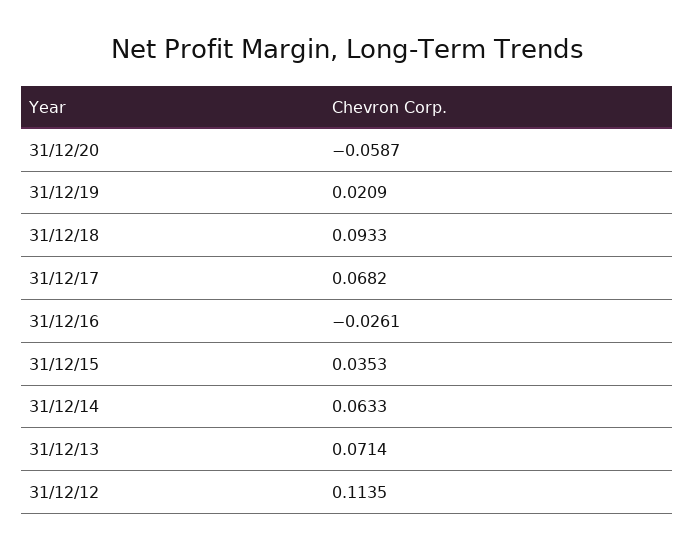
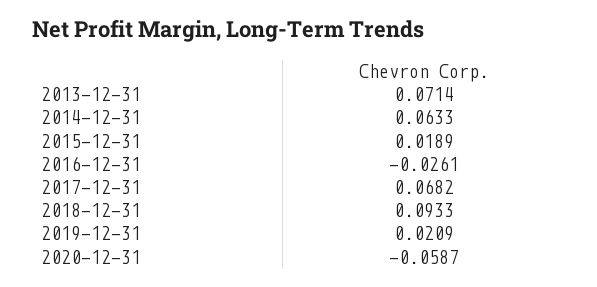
31/12/15: 0.0353 -> 0.0189
31/12/12: 0.1135 -> none

